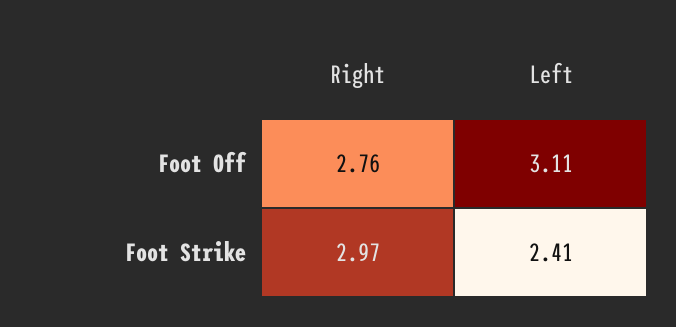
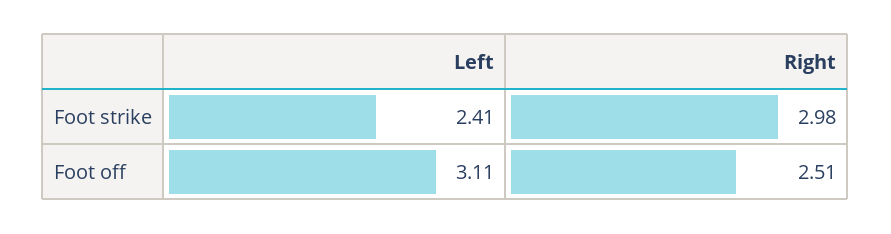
Right, Foot Off: 2.76 -> 2.51
Right, Foot Strike: 2.97 -> 2.98

